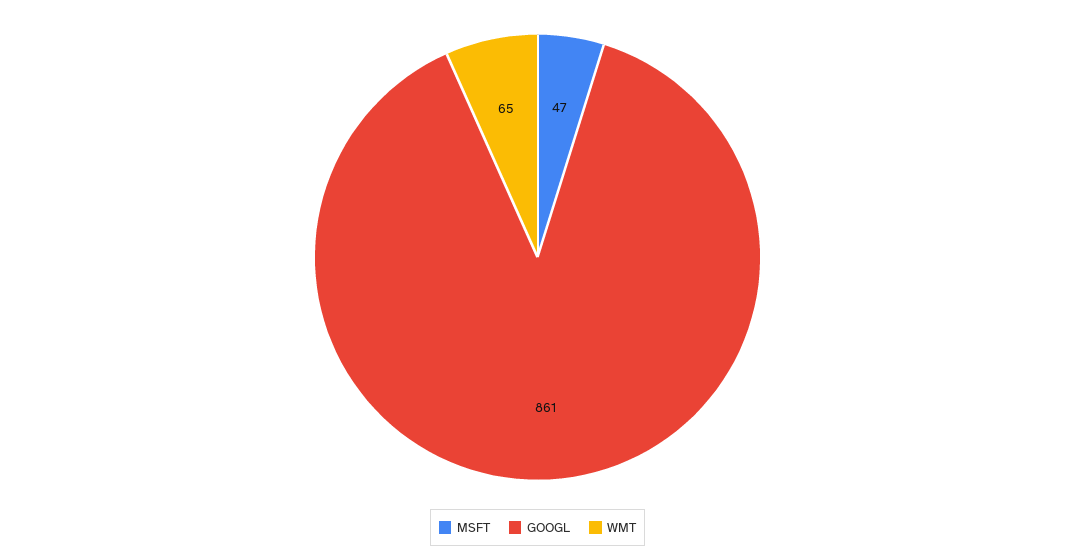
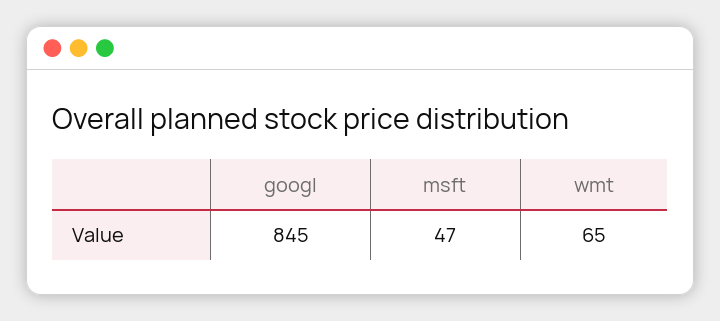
GOOGL: 861 -> 845

